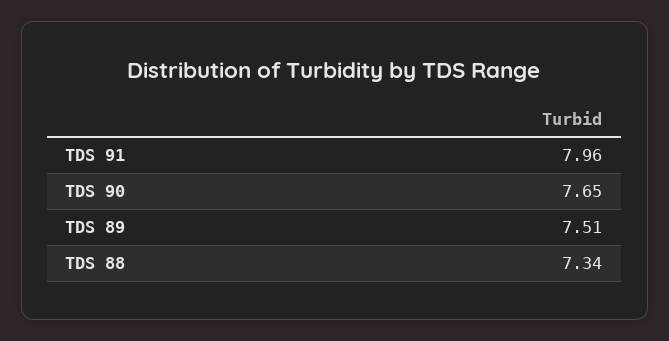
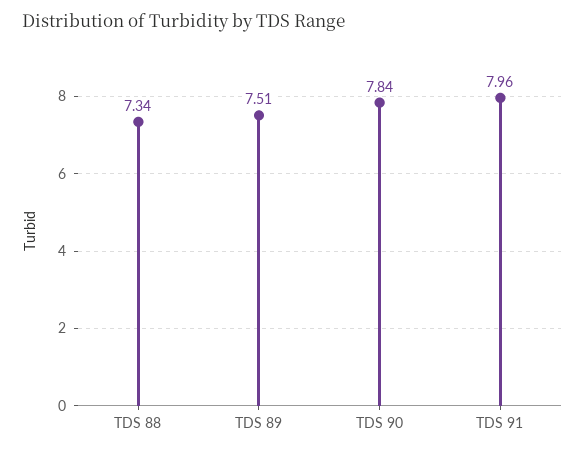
TDS 90: 7.65 -> 7.84

